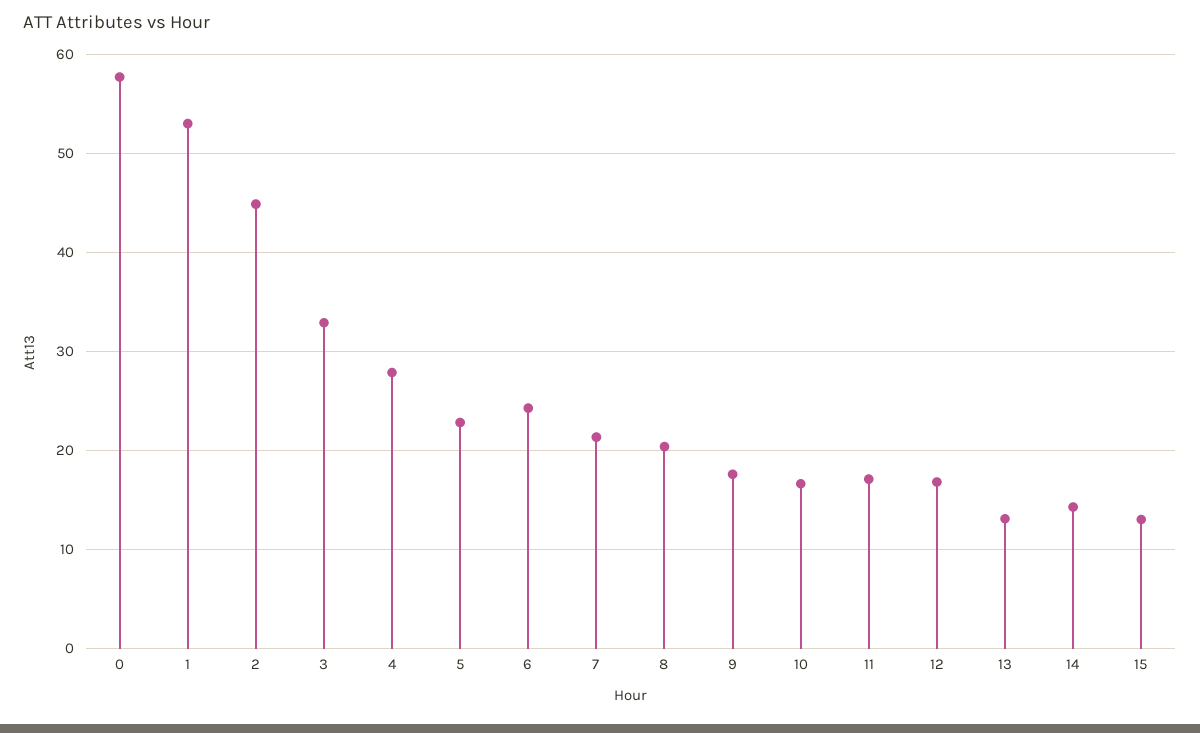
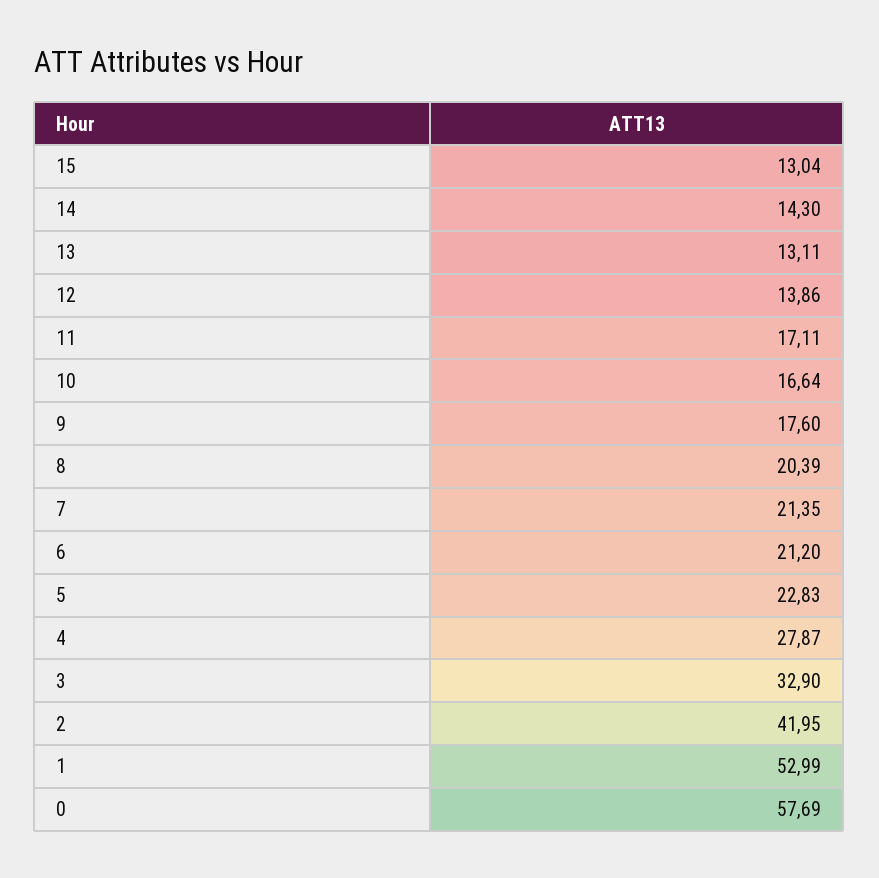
2: 45 -> 41.95
6: 24 -> 21.2
12: 17 -> 13.86

